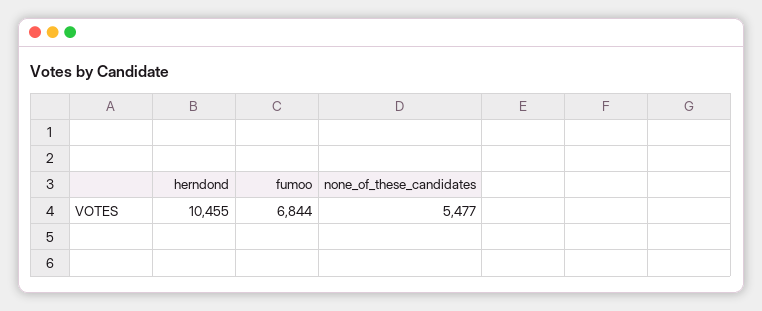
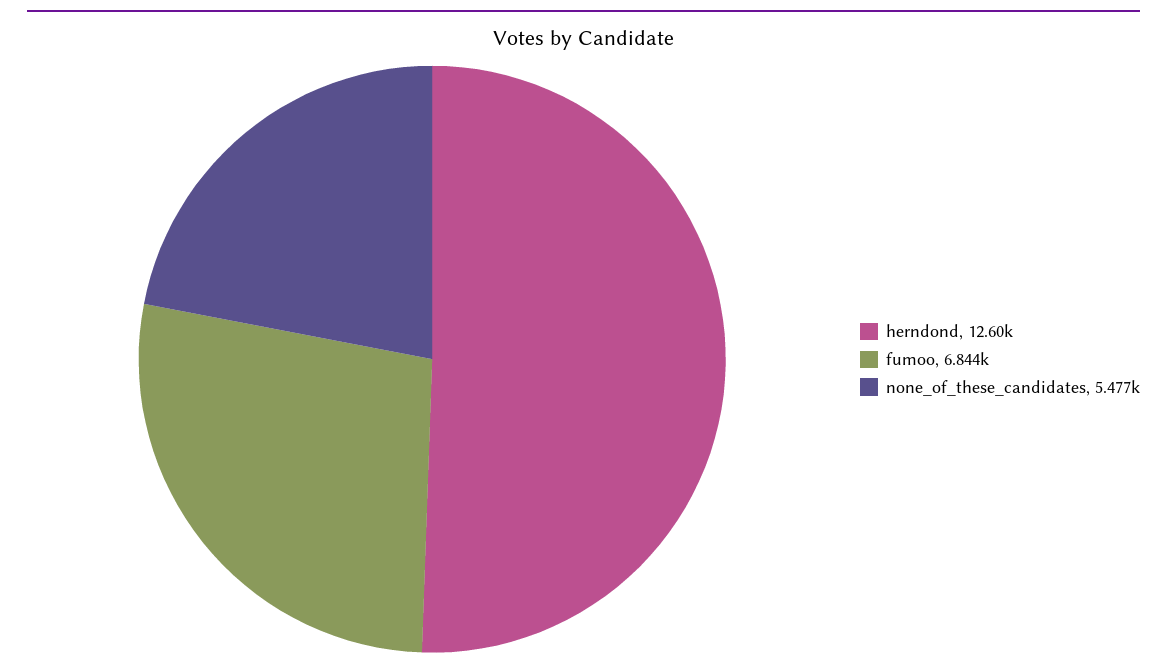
herndond: 10455 -> 12600

